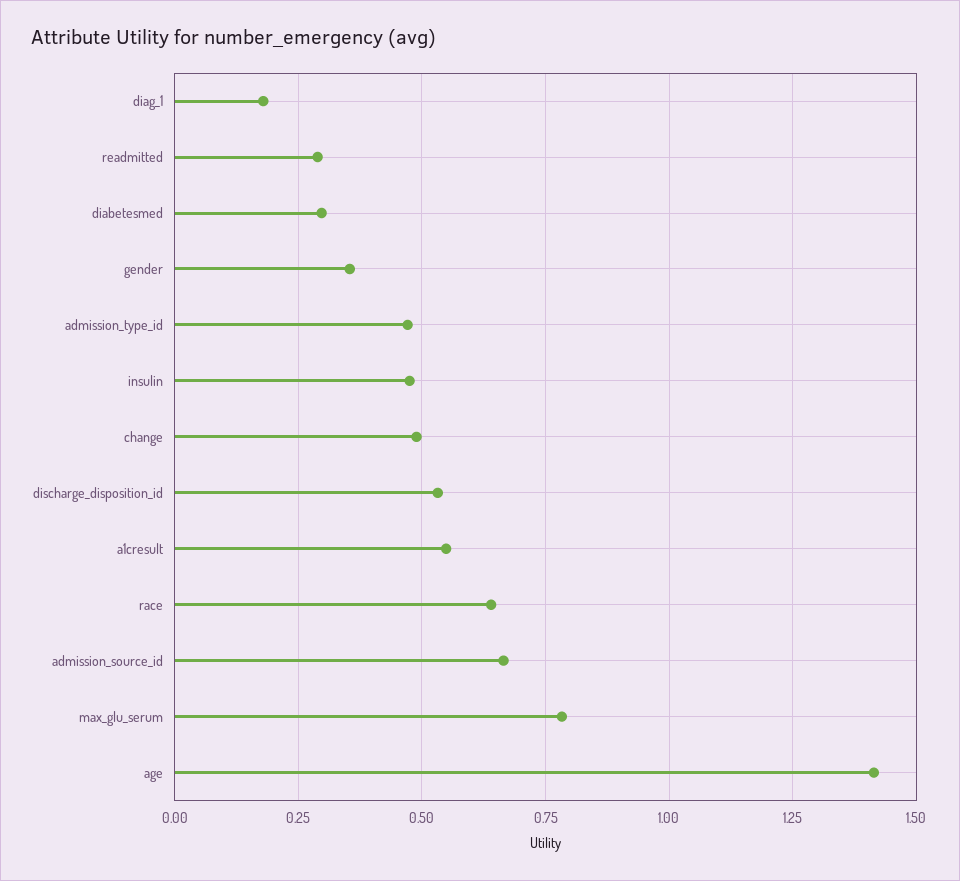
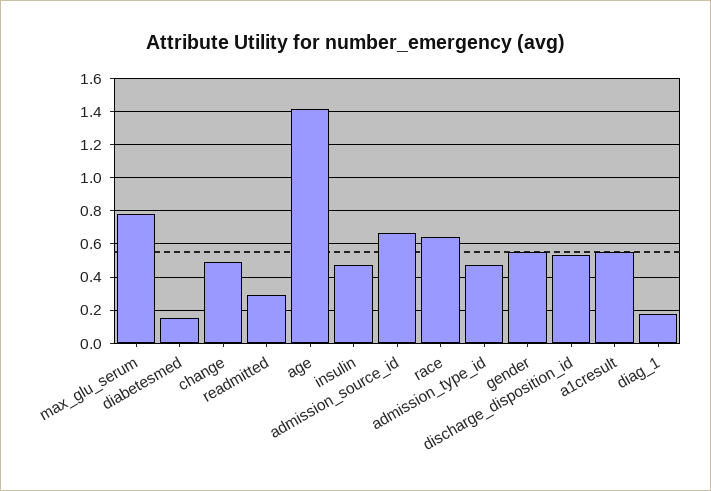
diabetesmed: 0.3 -> 0.15
gender: 0.35 -> 0.55

